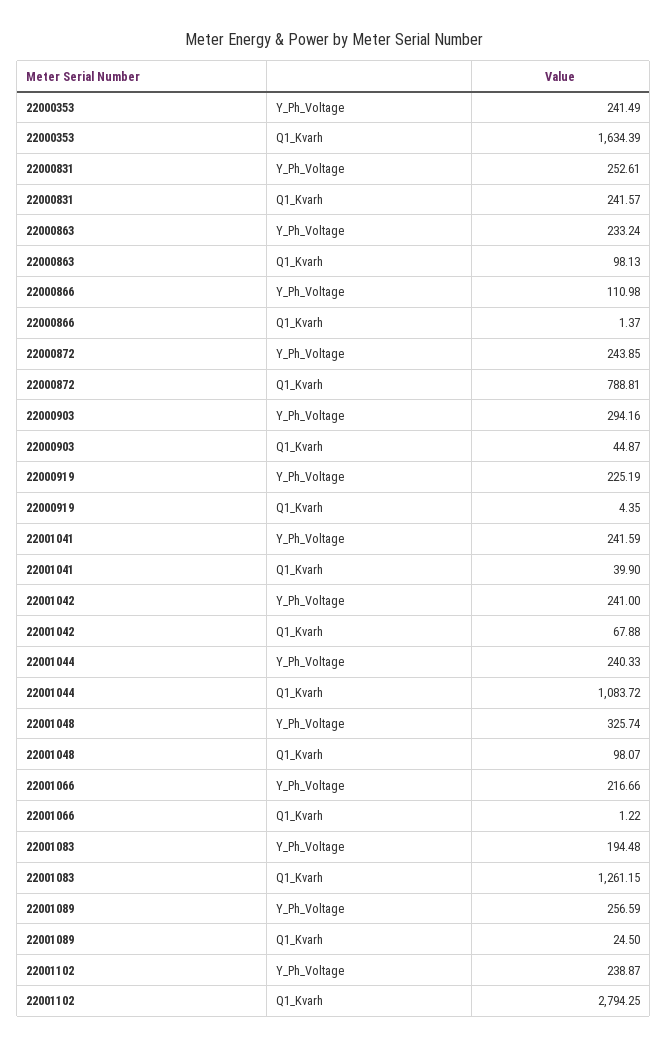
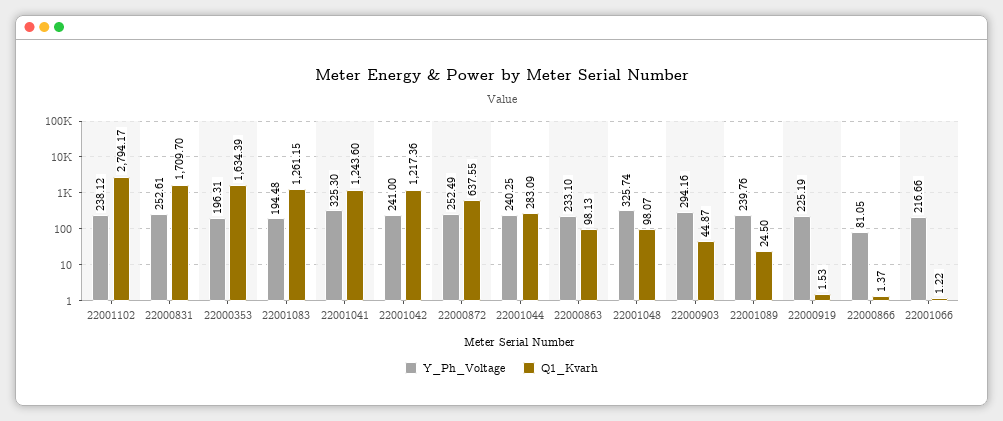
Y_Ph_Voltage, 22000353: 241.49 -> 196.31
Q1_Kvarh, 22000831: 241.57 -> 1709.7
Y_Ph_Voltage, 22000863: 233.24 -> 233.1
Y_Ph_Voltage, 22000866: 110.98 -> 81.05
Y_Ph_Voltage, 22000872: 243.85 -> 252.49
Q1_Kvarh, 22000872: 788.81 -> 637.55
Q1_Kvarh, 22000919: 4.35 -> 1.53
Y_Ph_Voltage, 22001041: 241.59 -> 325.3
Q1_Kvarh, 22001041: 39.9 -> 1243.6
Q1_Kvarh, 22001042: 67.88 -> 1217.36
Y_Ph_Voltage, 22001044: 240.33 -> 240.25
Q1_Kvarh, 22001044: 1083.72 -> 283.09
Y_Ph_Voltage, 22001089: 256.59 -> 239.76
Y_Ph_Voltage, 22001102: 238.87 -> 238.12
Q1_Kvarh, 22001102: 2794.25 -> 2794.17

